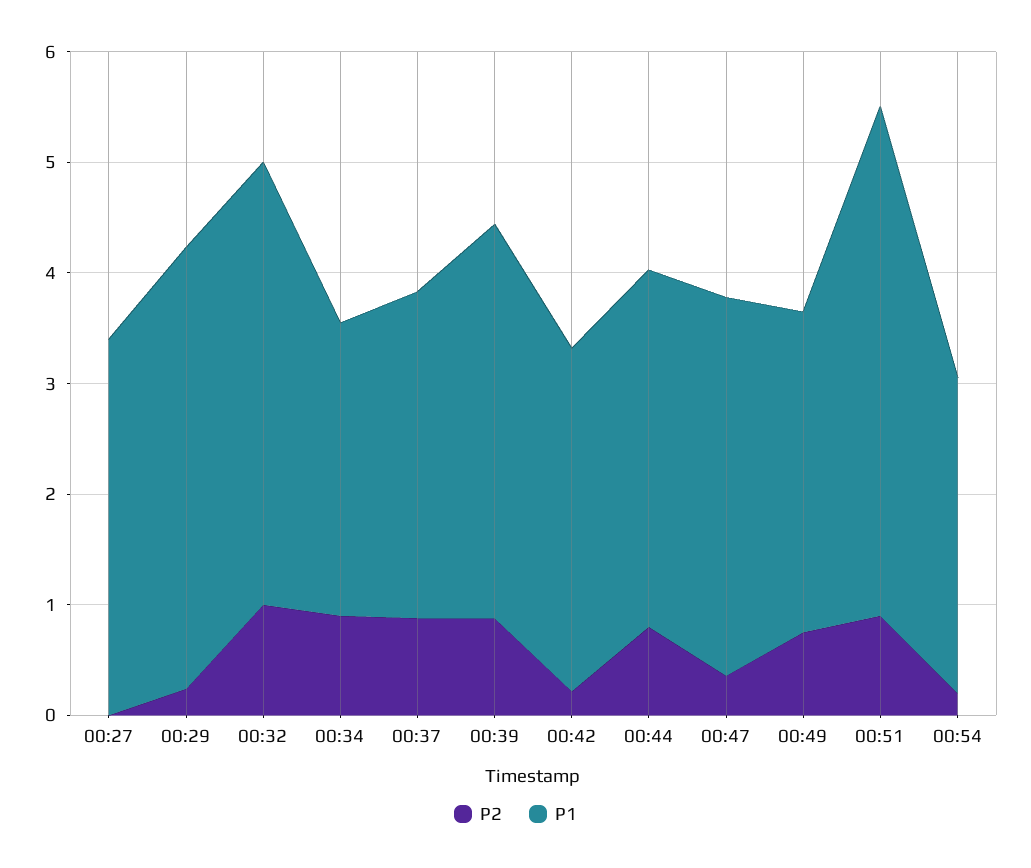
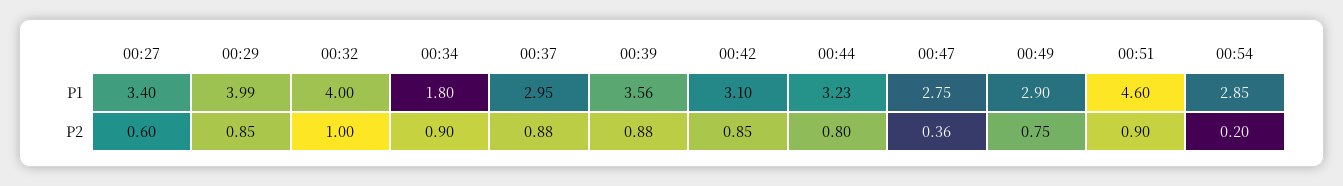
P2, 00:27: 0 -> 0.6
P2, 00:29: 0.2 -> 0.85
P1, 00:34: 2.6 -> 1.8
P2, 00:42: 0.2 -> 0.85
P1, 00:47: 3.4 -> 2.75

